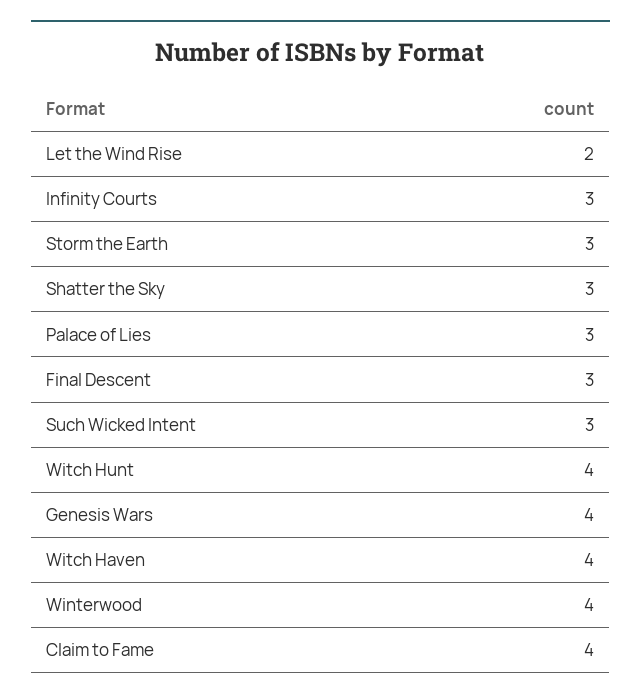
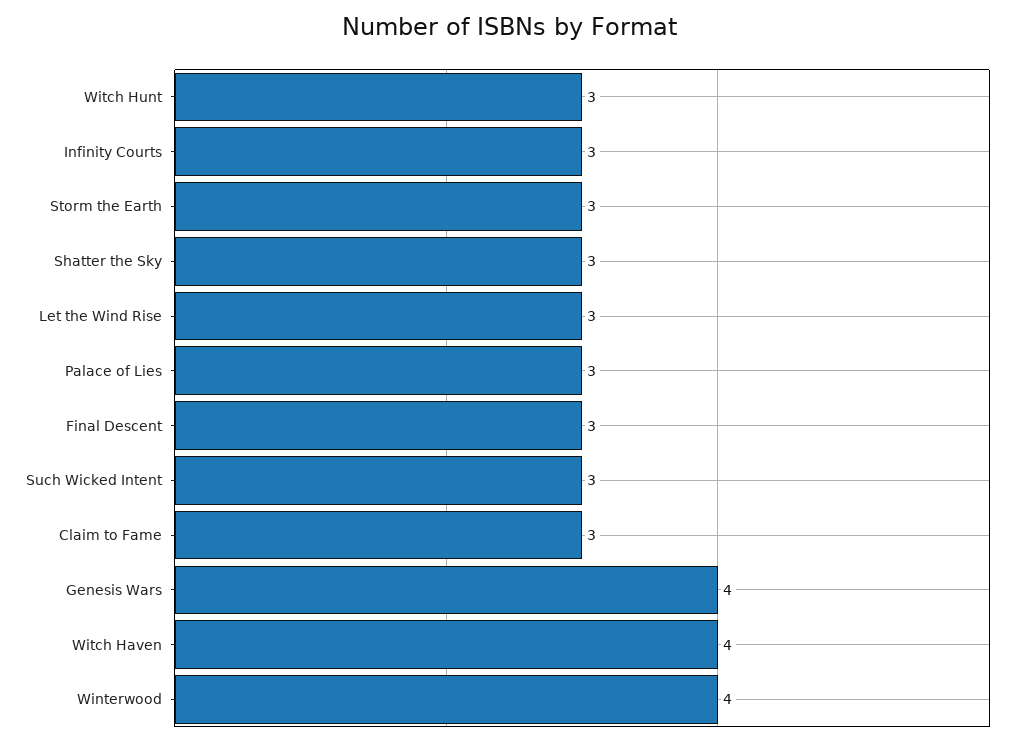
Let the Wind Rise: 2 -> 3
Witch Hunt: 4 -> 3
Claim to Fame: 4 -> 3

